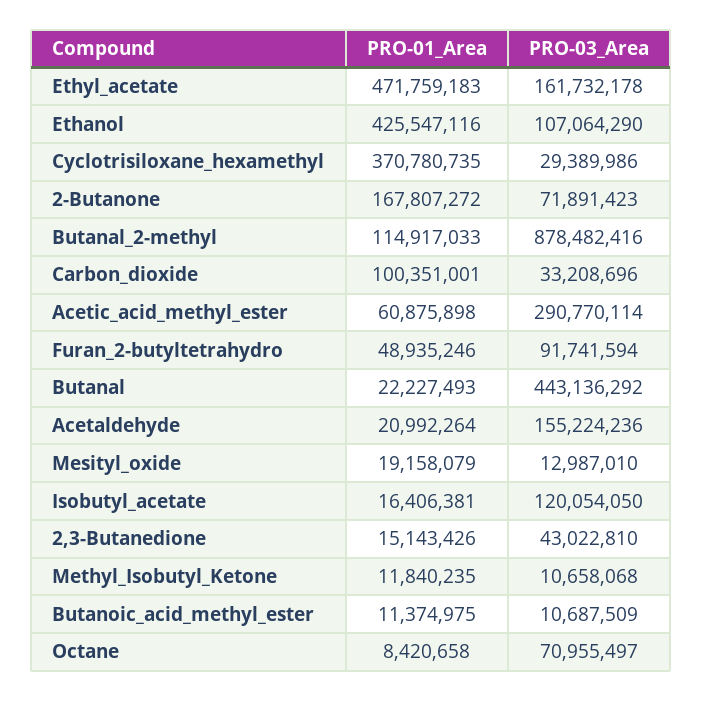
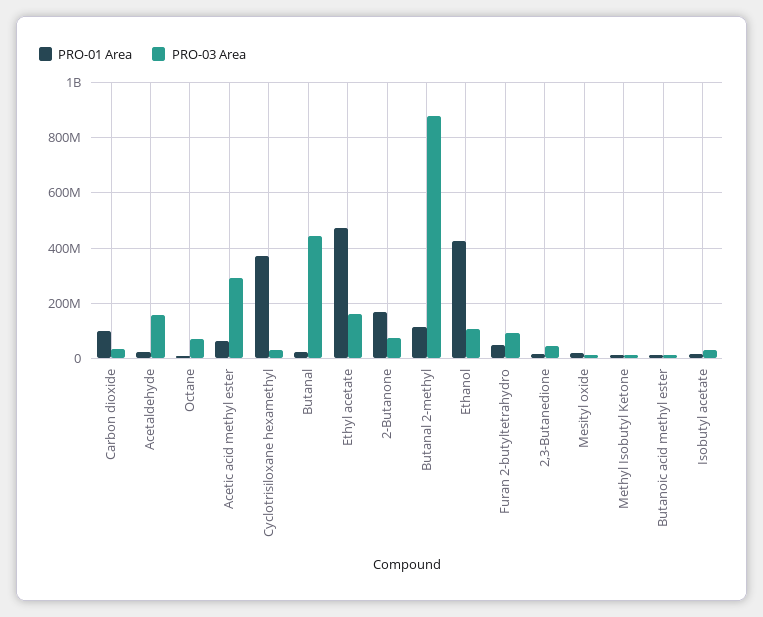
PRO-03_Area, Isobutyl_acetate: 120054050 -> 25000000

